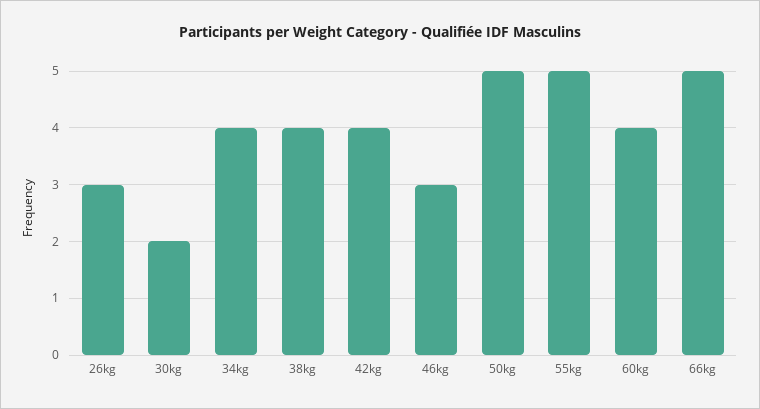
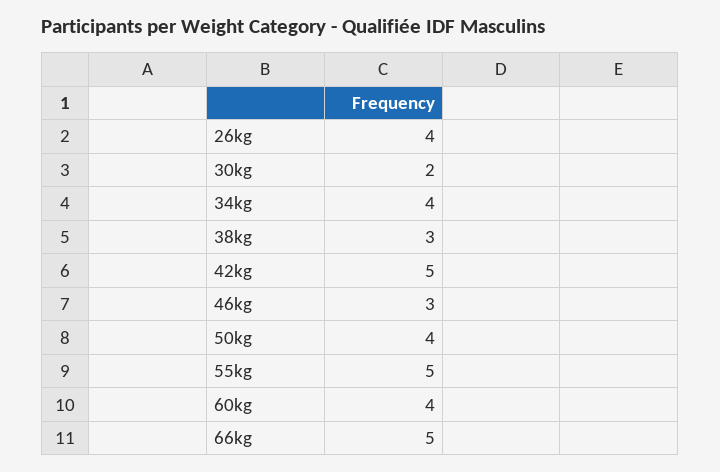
26kg: 3 -> 4
38kg: 4 -> 3
42kg: 4 -> 5
50kg: 5 -> 4

